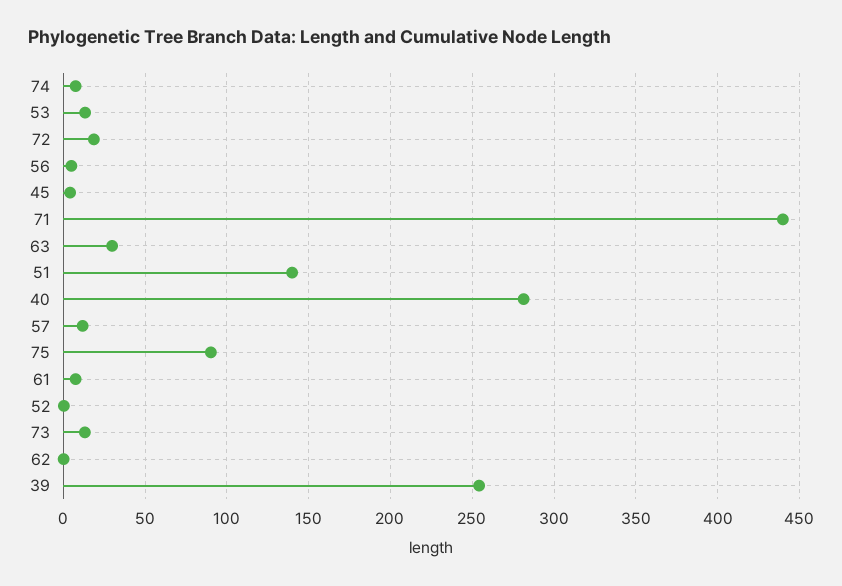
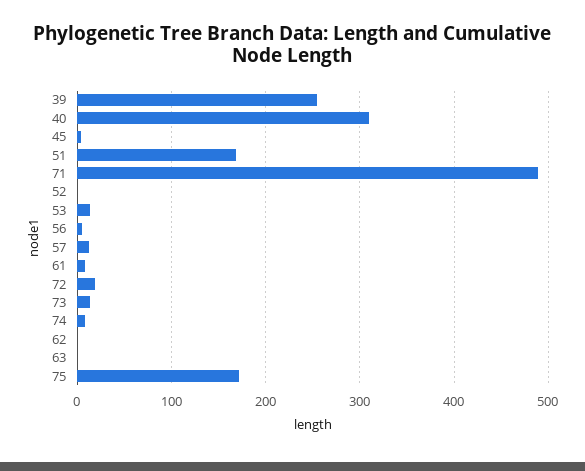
71: 440 -> 490
63: 30 -> 0
51: 140 -> 170
40: 280 -> 310
75: 90 -> 170

